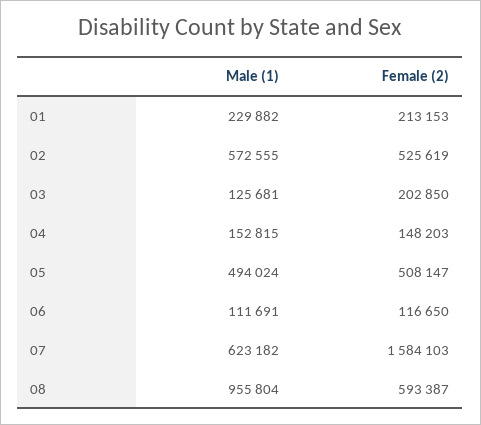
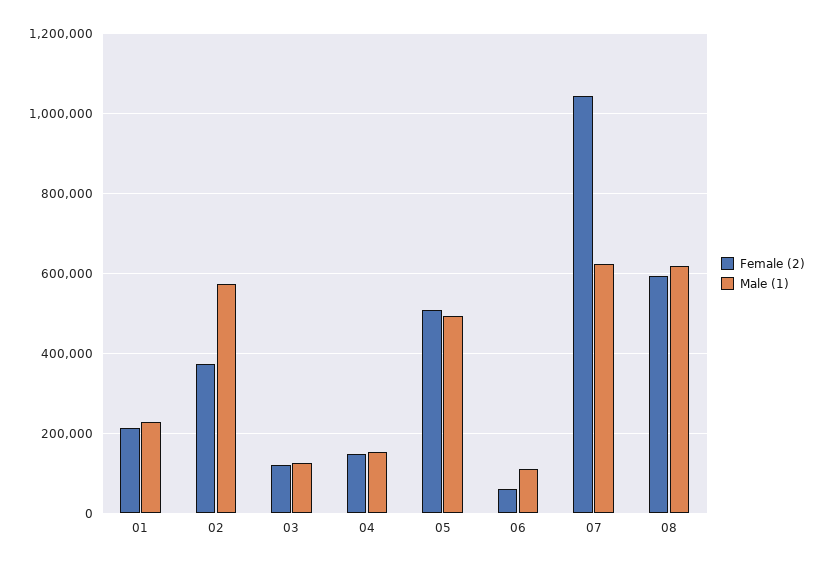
Female (2), 02: 525619 -> 380000
Female (2), 03: 202850 -> 120000
Female (2), 06: 116650 -> 60000
Female (2), 07: 1584103 -> 1040000
Male (1), 08: 955804 -> 620000

